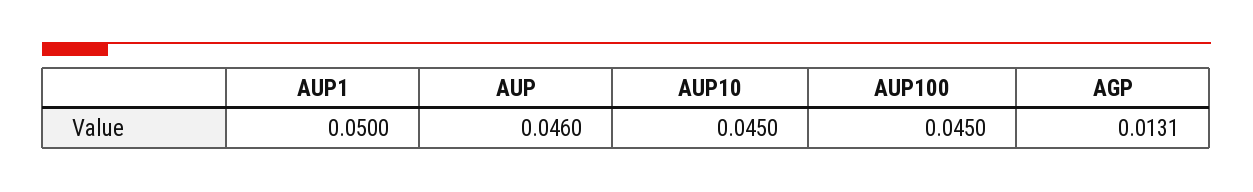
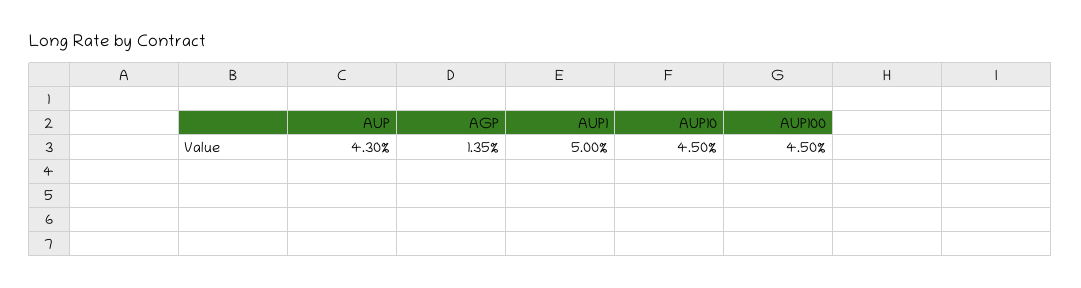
AUP: 0.046 -> 0.043
AGP: 0.0131 -> 0.0135

